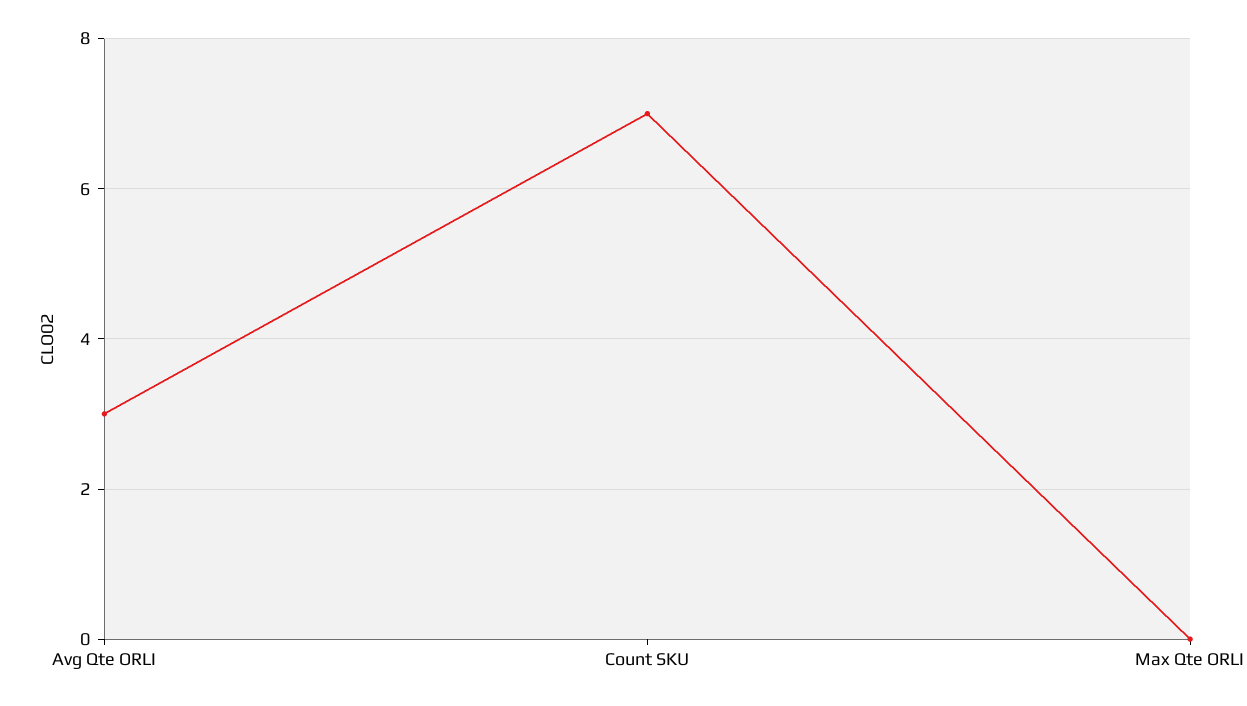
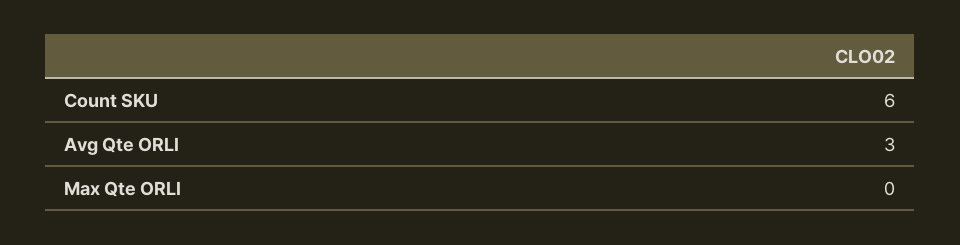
Count SKU: 7 -> 6

